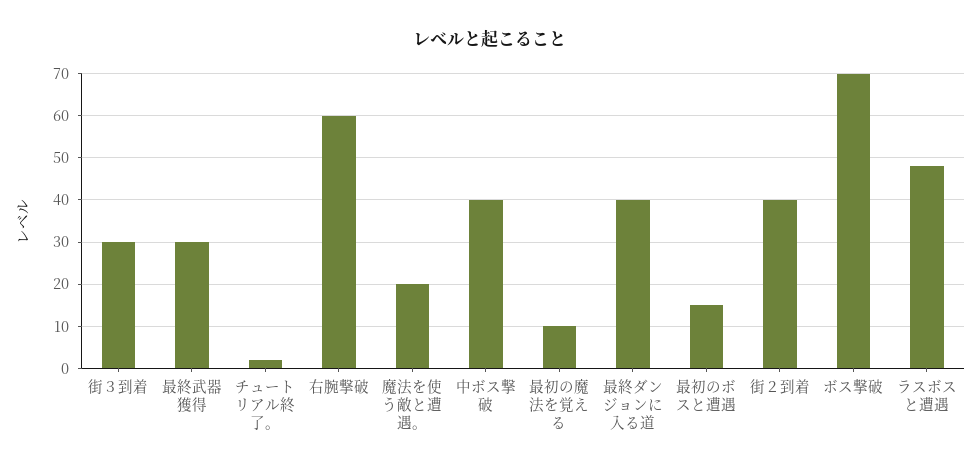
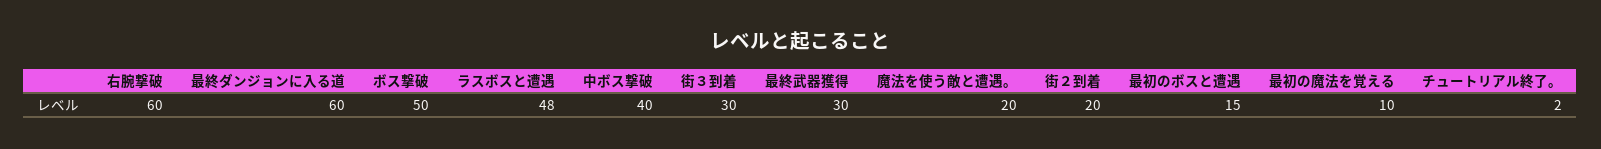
最終ダンジョンに入る道: 40 -> 60
街２到着: 40 -> 20
ボス撃破: 70 -> 50

